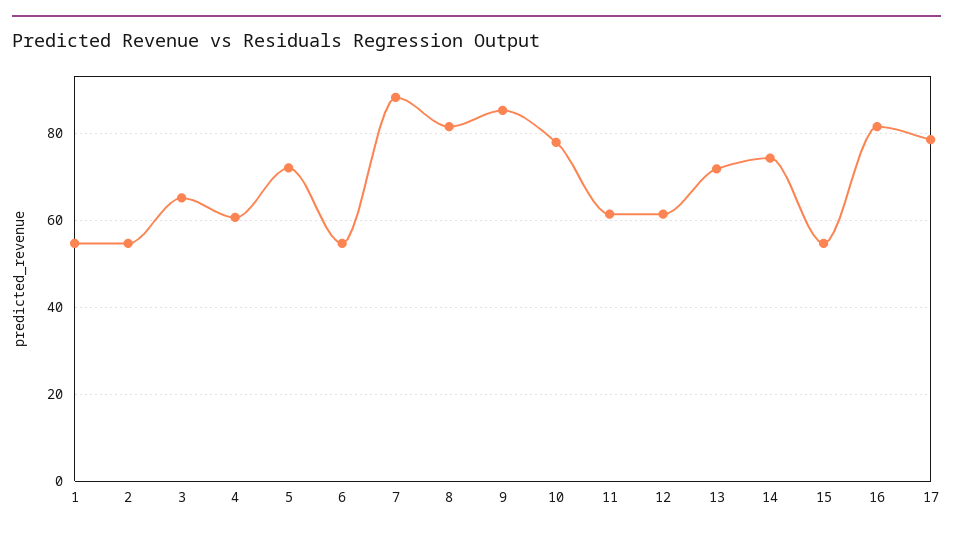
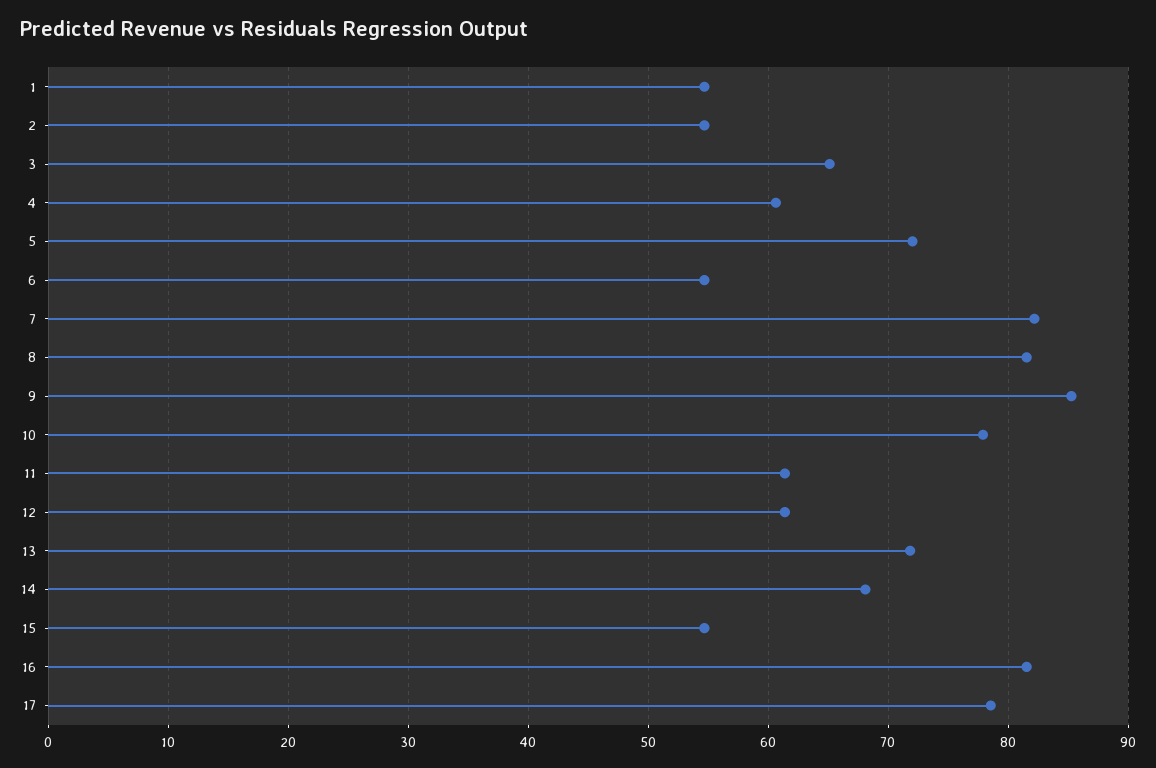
7: 88 -> 82
14: 74 -> 68

